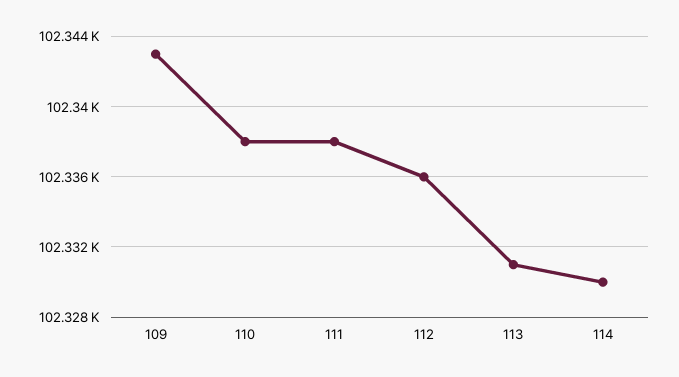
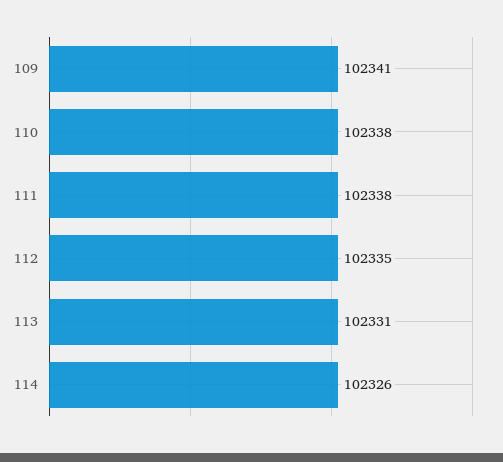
109: 102343 -> 102341
112: 102336 -> 102335
114: 102330 -> 102326

